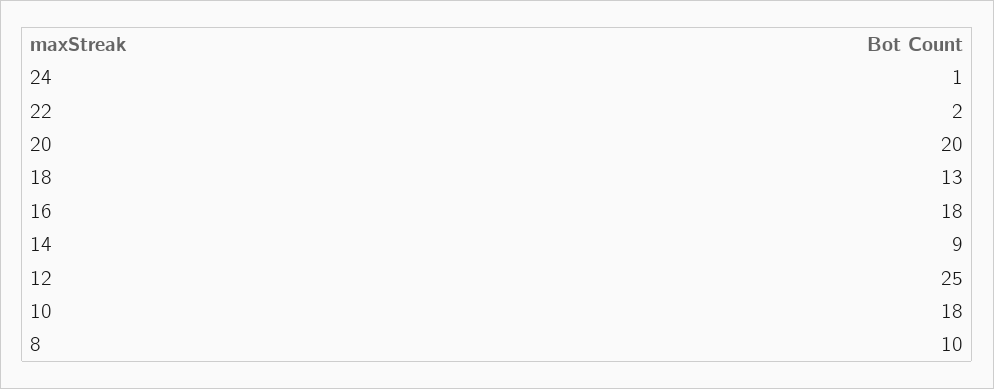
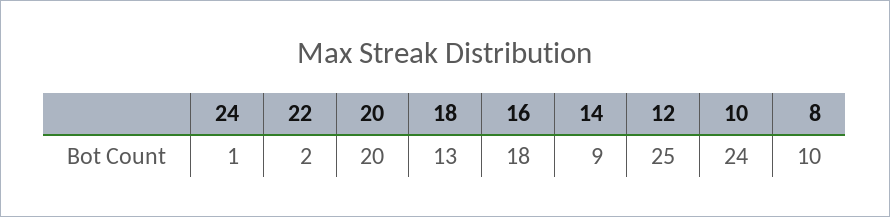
10: 18 -> 24

